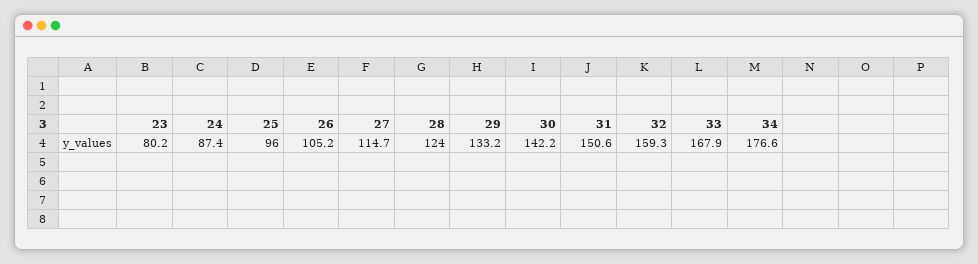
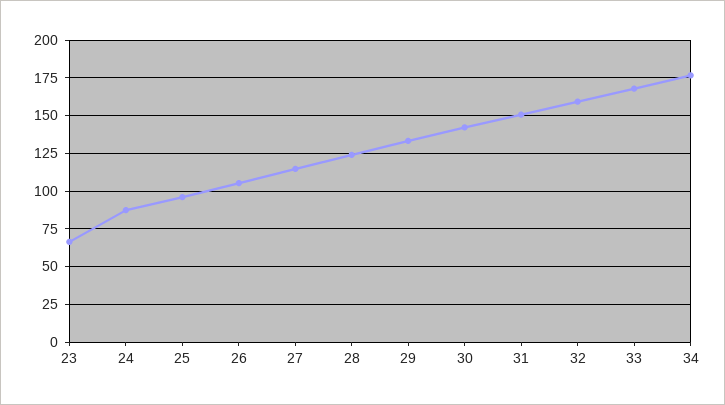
23: 80.2 -> 65

